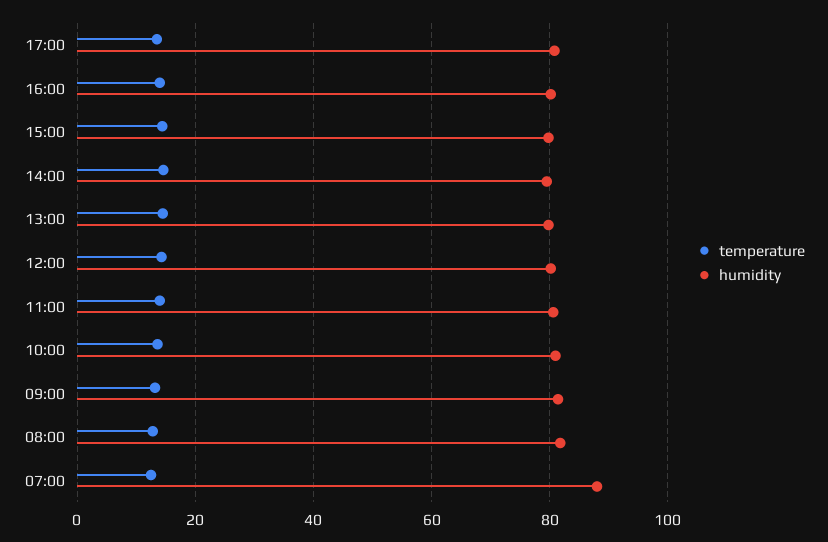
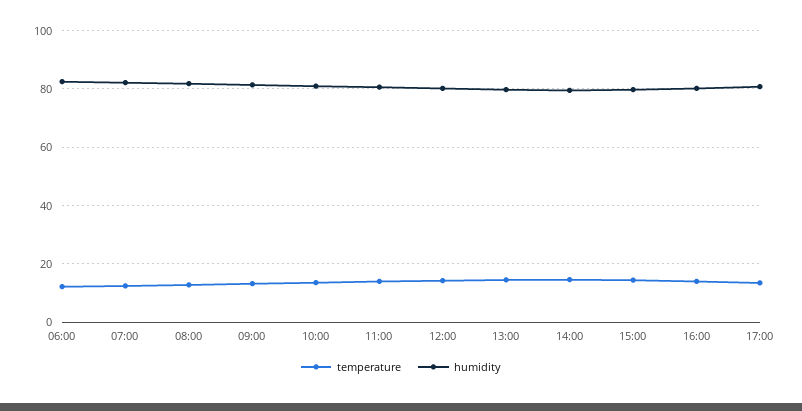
humidity, 07:00: 88 -> 82.5
temperature, 06:00: none -> 12.5
humidity, 06:00: none -> 82.5

